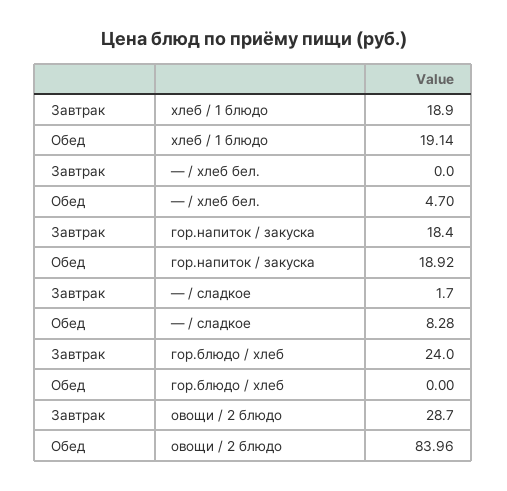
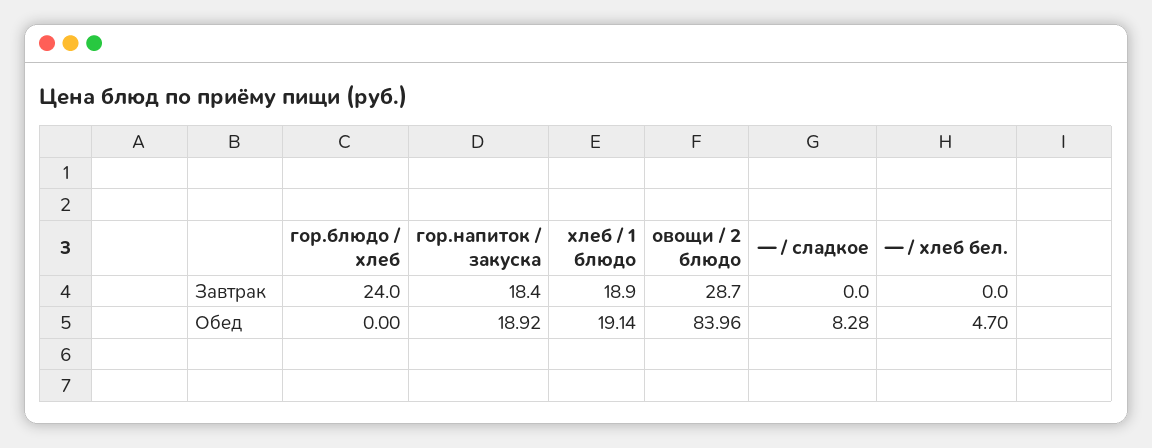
Завтрак, — / сладкое: 1.7 -> 0

